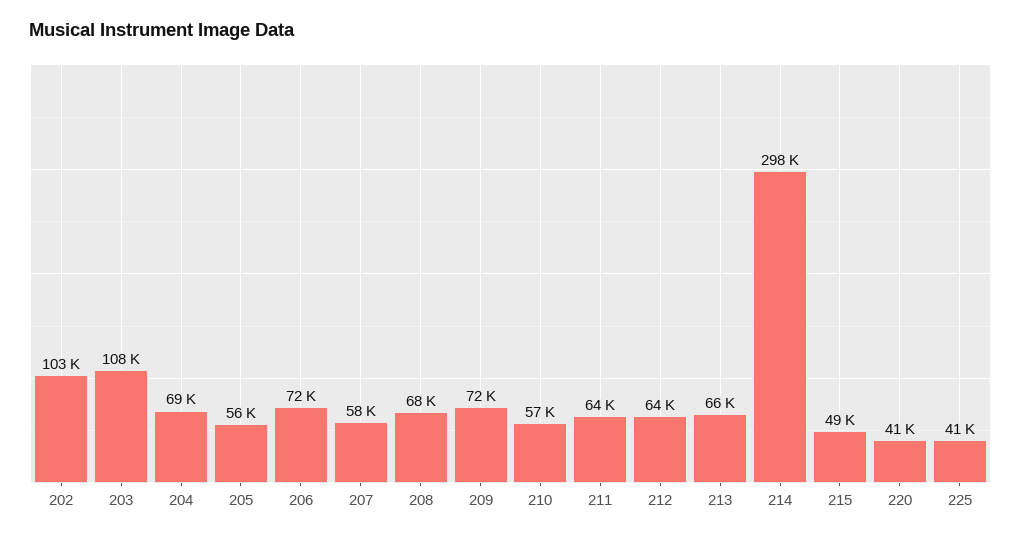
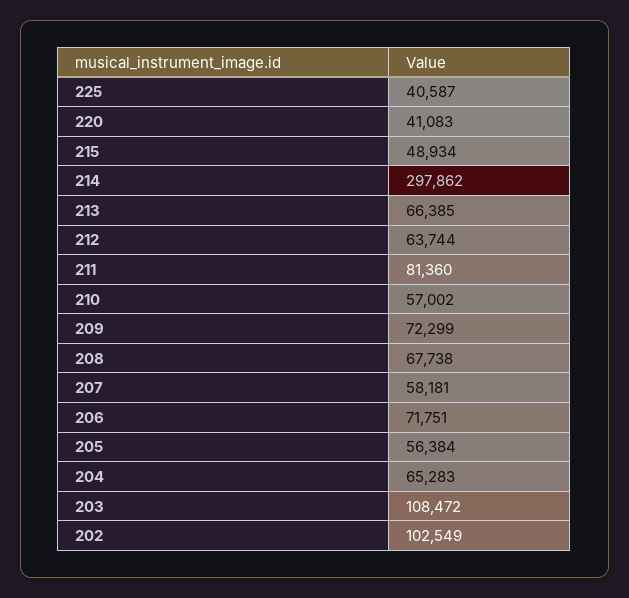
204: 69000 -> 65283
211: 64000 -> 81360

